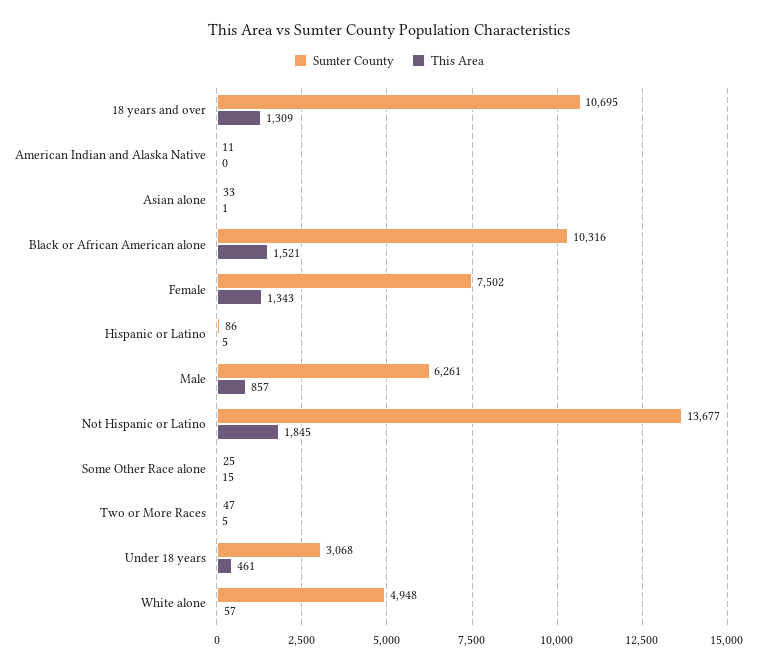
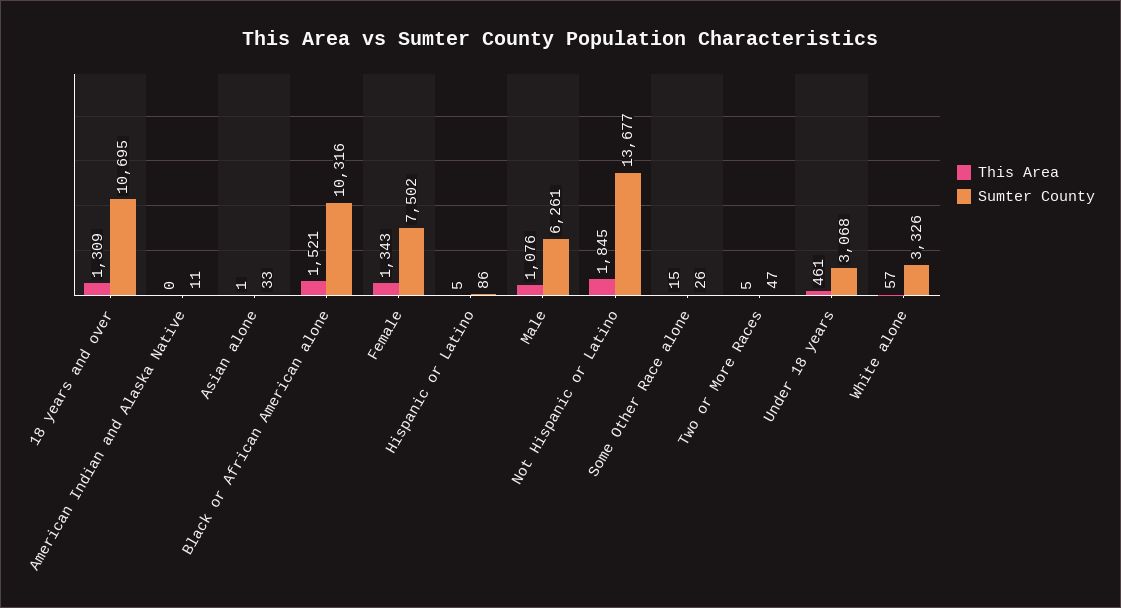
This Area, Male: 857 -> 1076
Sumter County, Some Other Race alone: 25 -> 26
Sumter County, White alone: 4948 -> 3326

